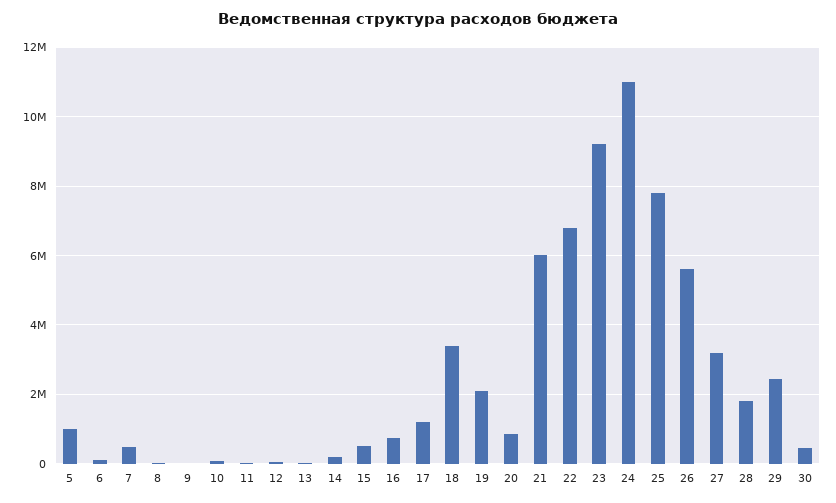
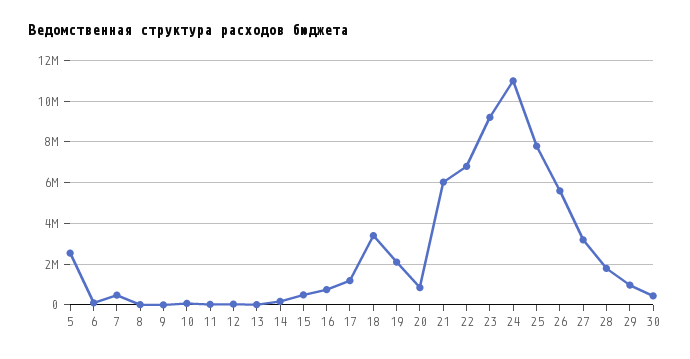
5: 1000000 -> 2500000
29: 2400000 -> 1000000

